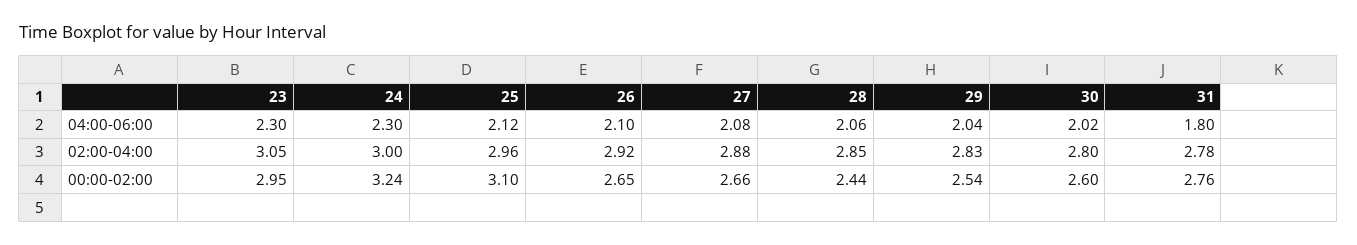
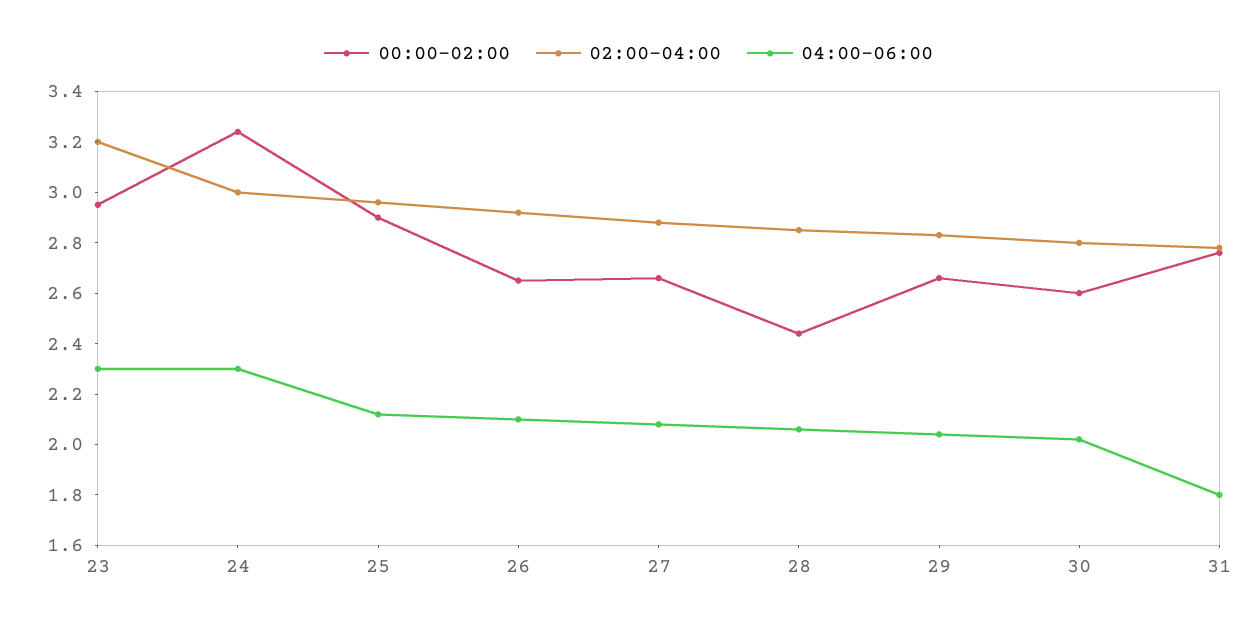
02:00-04:00, 23: 3.05 -> 3.2
00:00-02:00, 25: 3.1 -> 2.9
00:00-02:00, 29: 2.54 -> 2.65

